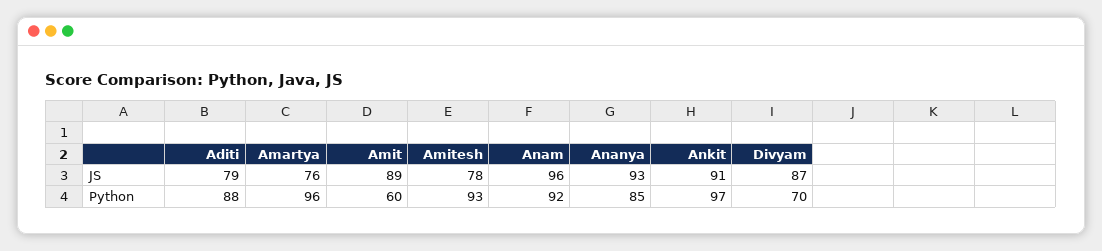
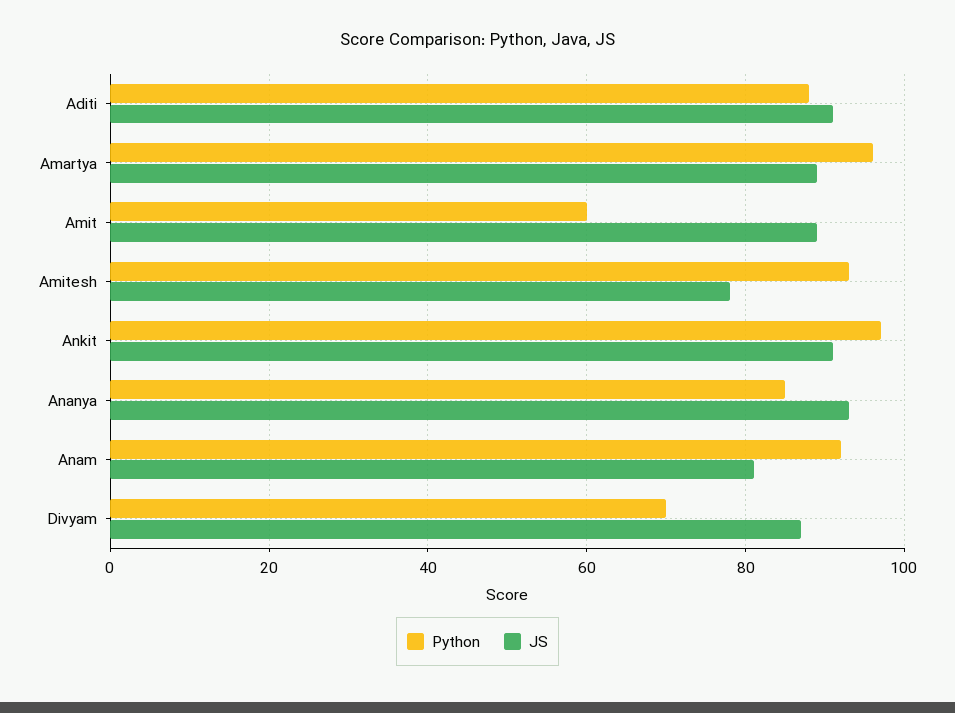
JS, Aditi: 79 -> 90
JS, Amartya: 76 -> 90
JS, Anam: 96 -> 80

